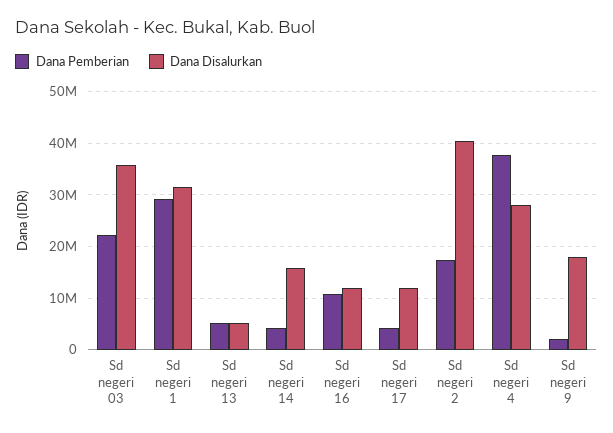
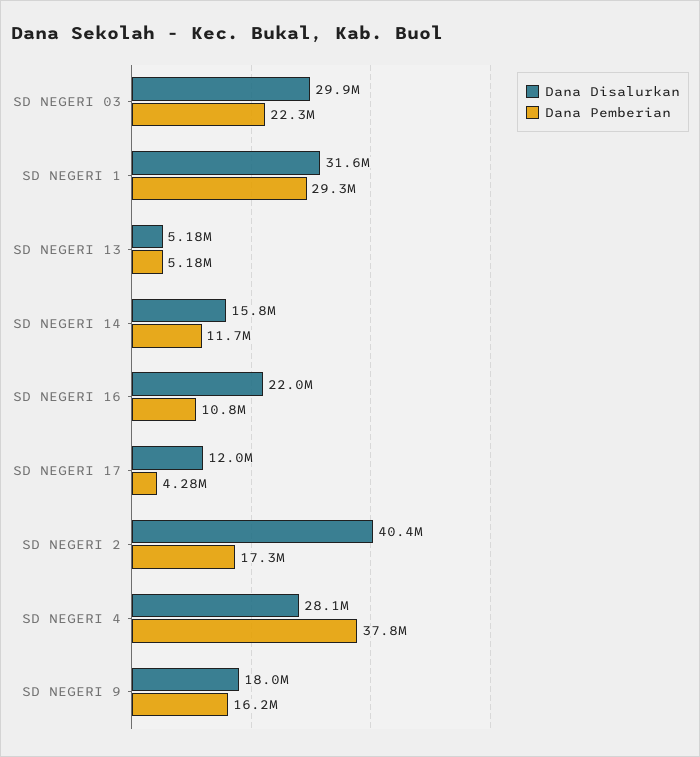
Dana Disalurkan, Sd negeri 03: 36000000 -> 29900000
Dana Pemberian, Sd negeri 14: 4000000 -> 11700000
Dana Disalurkan, Sd negeri 16: 12000000 -> 22000000
Dana Pemberian, Sd negeri 9: 2000000 -> 16200000

